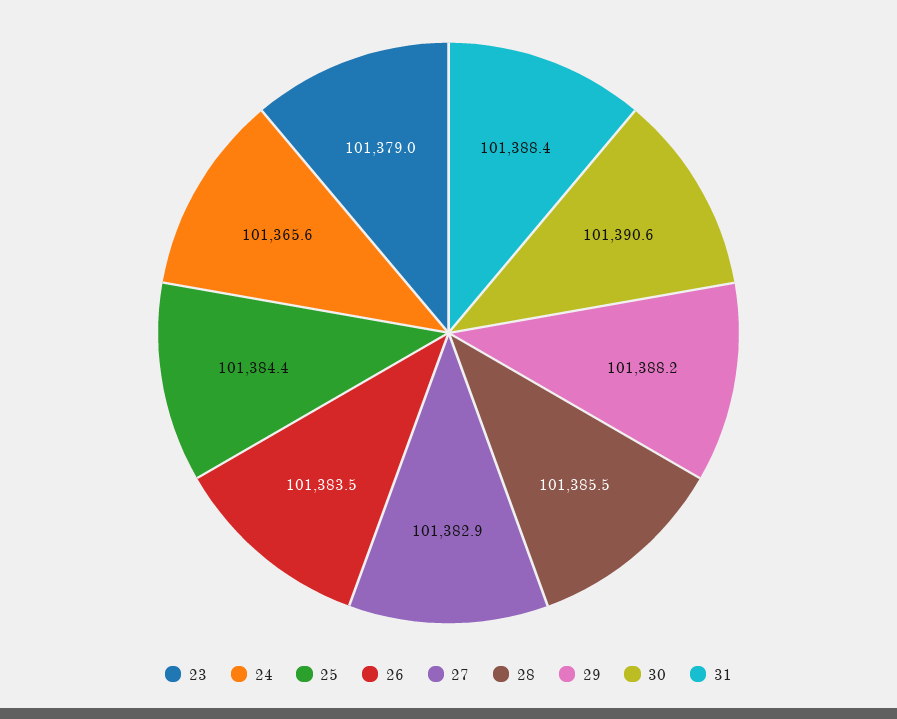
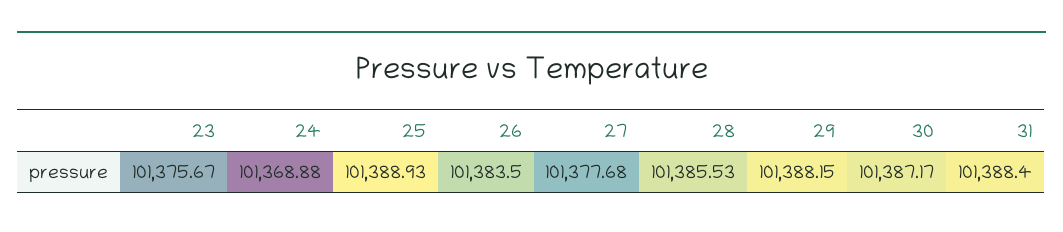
23: 101379 -> 101375.67
24: 101365.6 -> 101368.88
25: 101384.4 -> 101388.93
27: 101382.9 -> 101377.68
30: 101390.6 -> 101387.17

